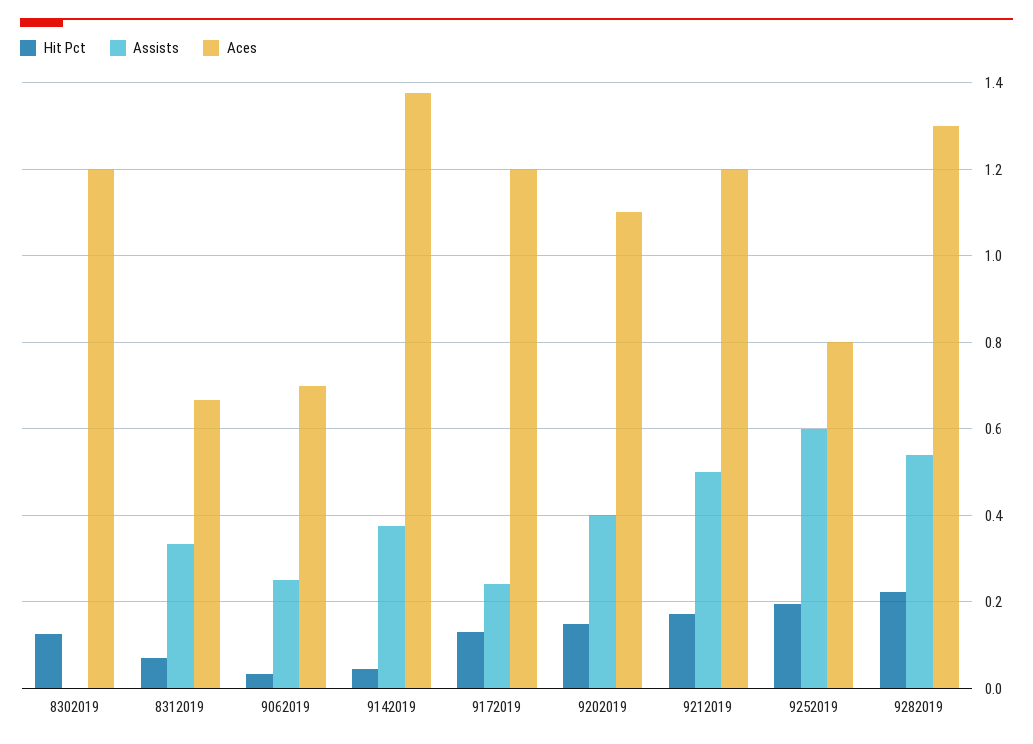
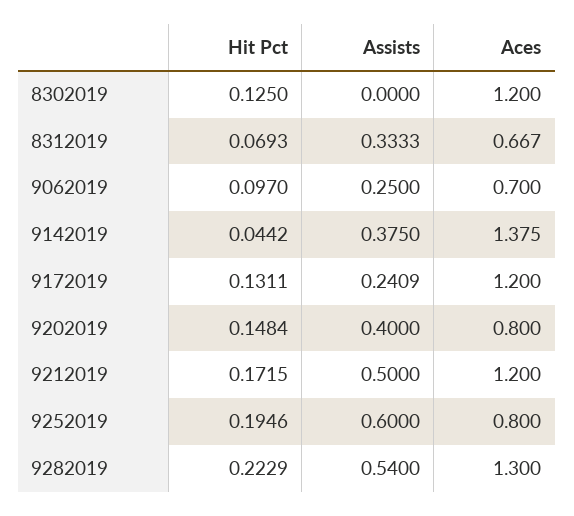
Hit Pct, 9062019: 0.04 -> 0.097
Aces, 9202019: 1.1 -> 0.8

